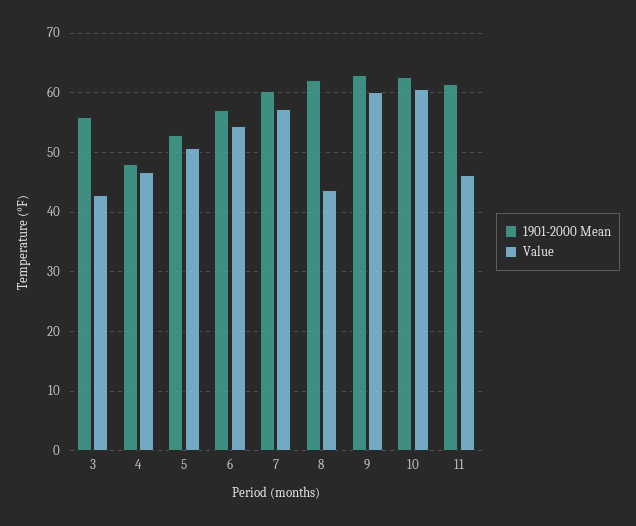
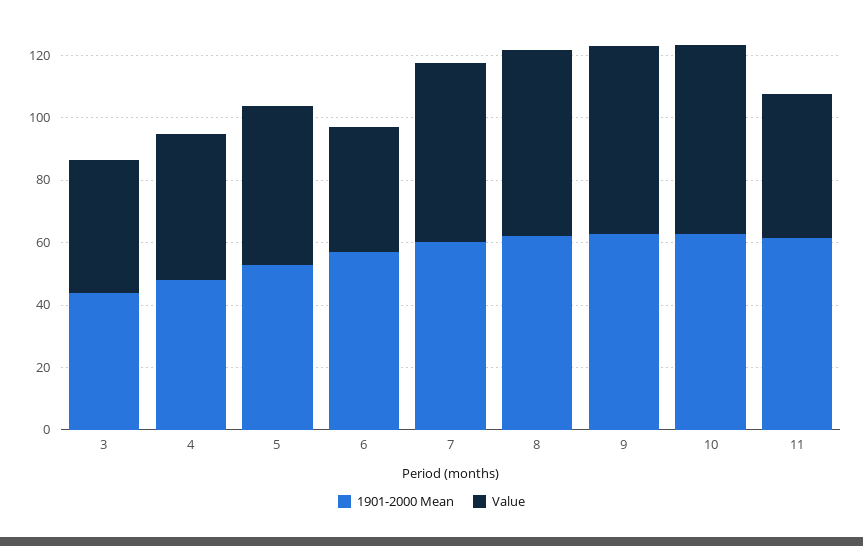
1901-2000 Mean, 3: 56 -> 45
Value, 6: 54 -> 40
Value, 8: 44 -> 60

